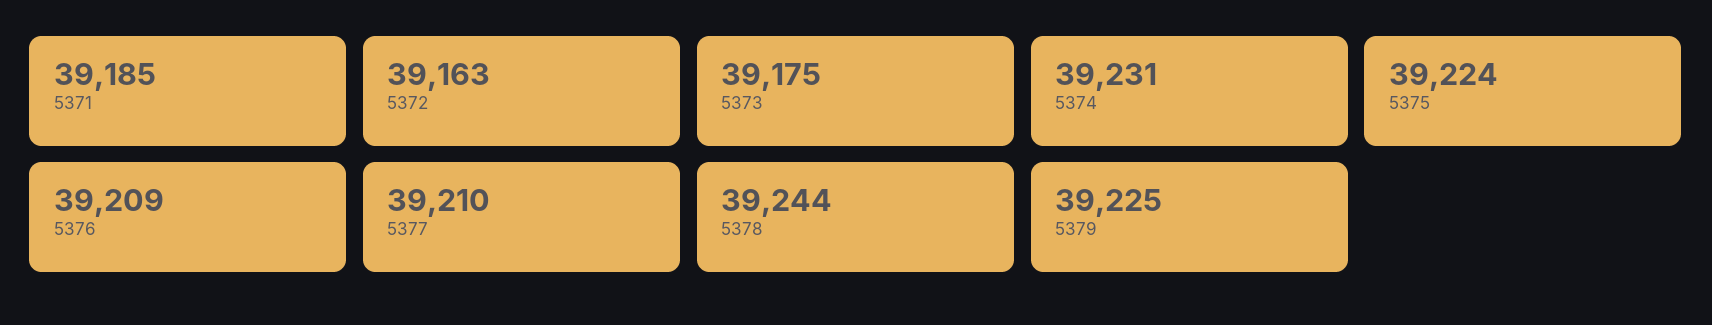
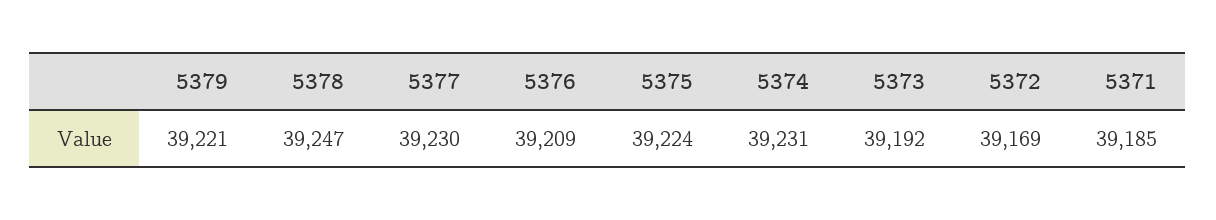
5372: 39163 -> 39169
5373: 39175 -> 39192
5377: 39210 -> 39230
5378: 39244 -> 39247
5379: 39225 -> 39221

